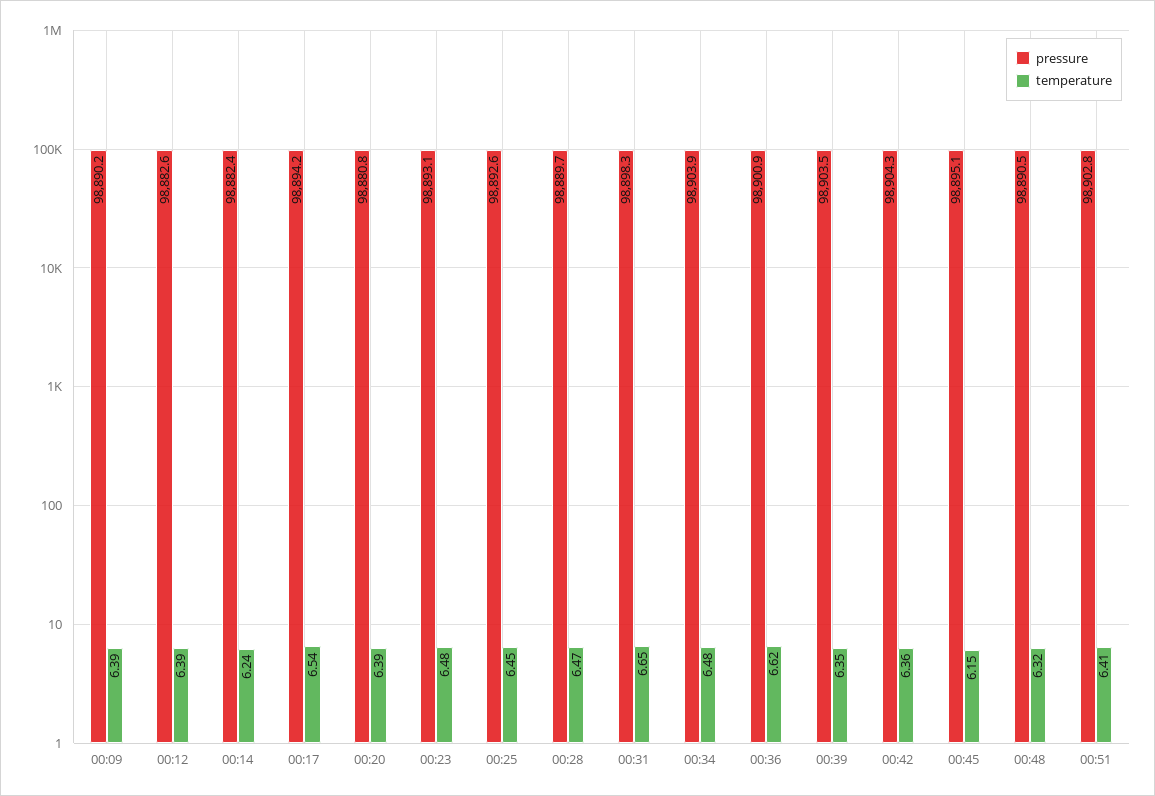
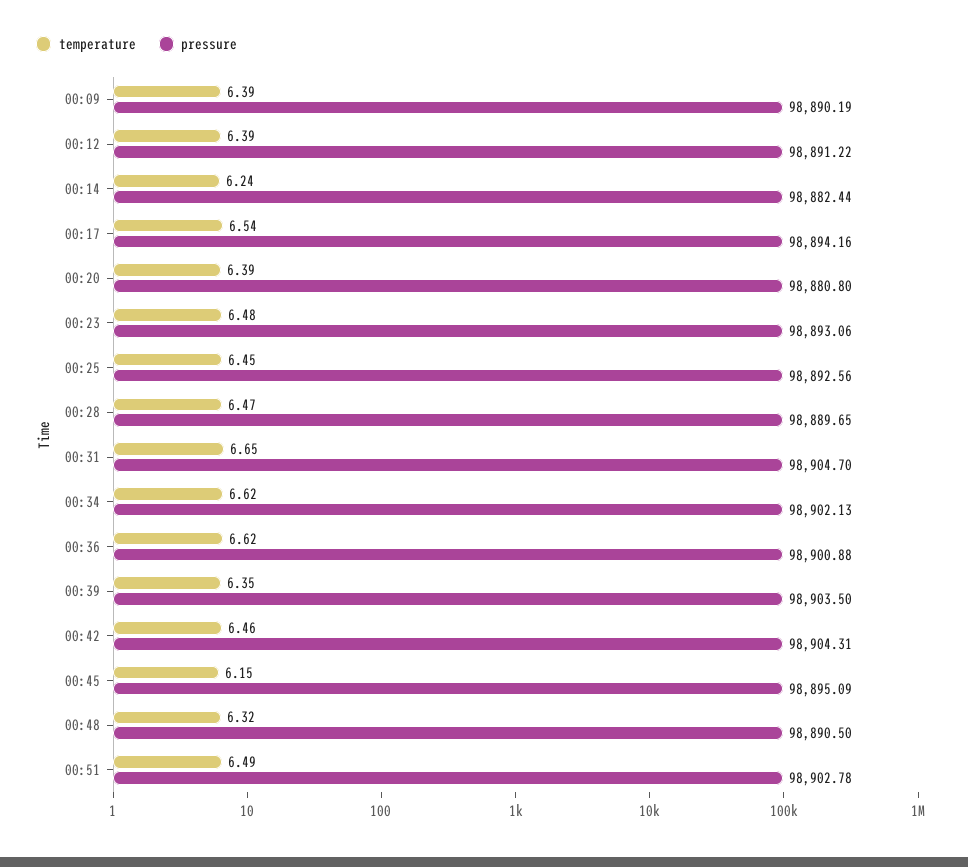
pressure, 00:12: 98882.6 -> 98891.22
pressure, 00:31: 98898.3 -> 98904.7
pressure, 00:34: 98903.9 -> 98902.13
temperature, 00:34: 6.48 -> 6.62
temperature, 00:42: 6.36 -> 6.46
temperature, 00:51: 6.41 -> 6.49

